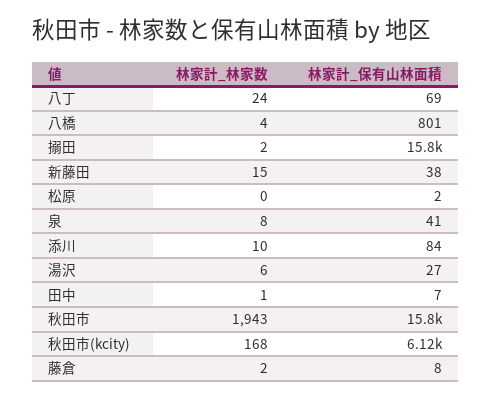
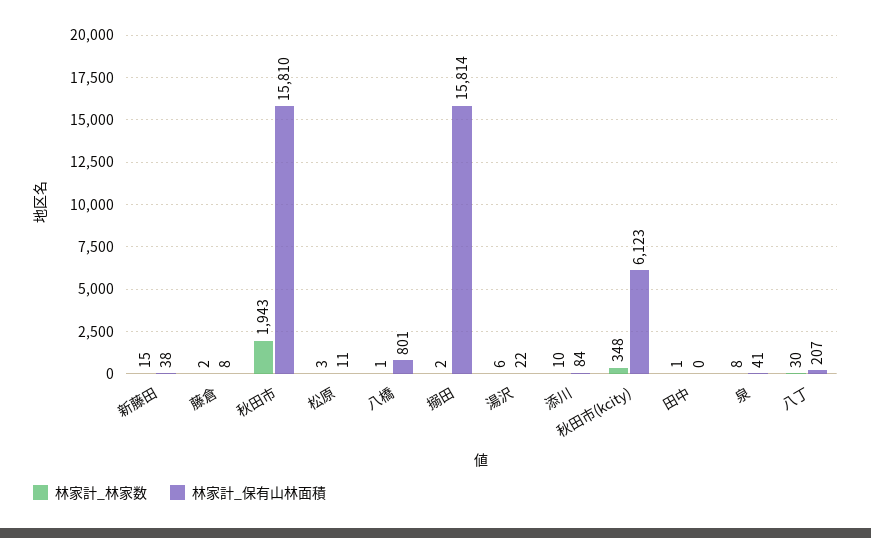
林家計_林家数, 八丁: 24 -> 30
林家計_保有山林面積, 八丁: 69 -> 207
林家計_林家数, 八橋: 4 -> 1
林家計_林家数, 松原: 0 -> 3
林家計_保有山林面積, 松原: 2 -> 11
林家計_保有山林面積, 湯沢: 27 -> 22
林家計_保有山林面積, 田中: 7 -> 0
林家計_林家数, 秋田市(kcity): 168 -> 348

